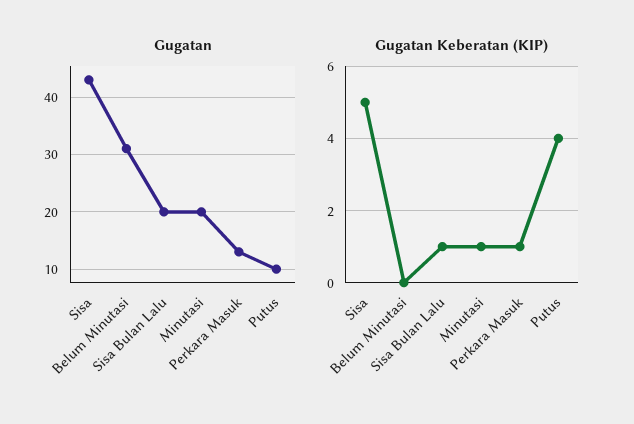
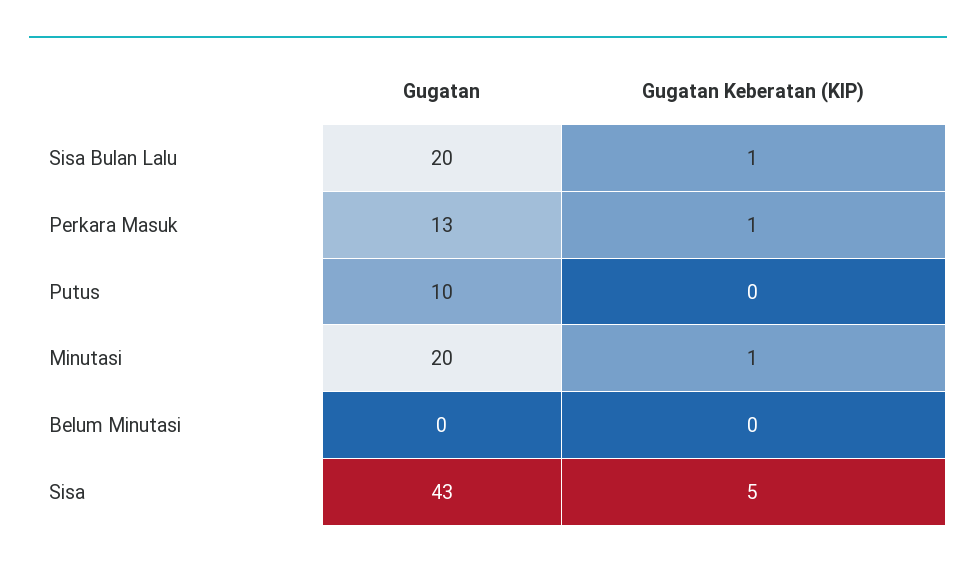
Gugatan, Belum Minutasi: 30 -> 0
Gugatan Keberatan (KIP), Putus: 4 -> 0

